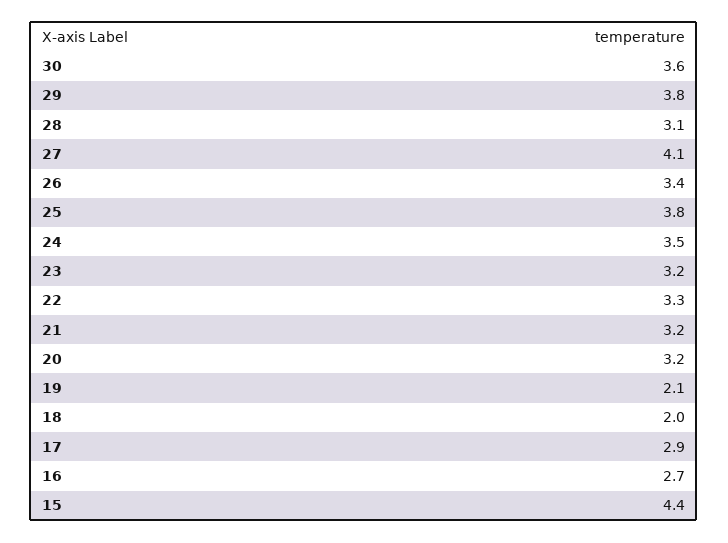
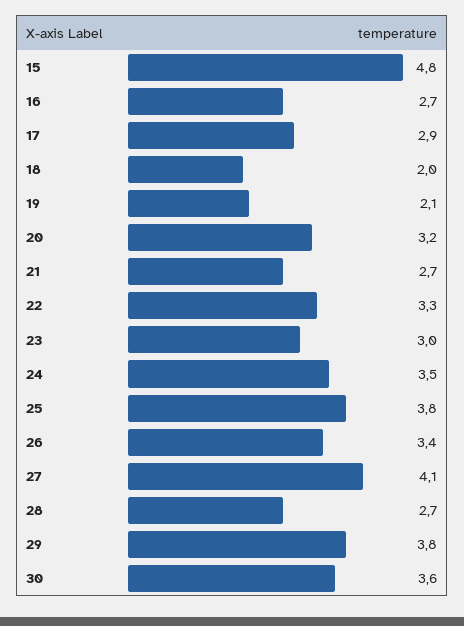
28: 3.1 -> 2.7
23: 3.2 -> 3
21: 3.2 -> 2.7
15: 4.4 -> 4.8

